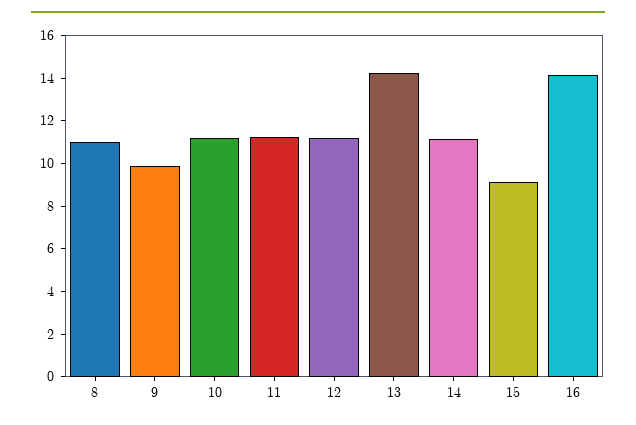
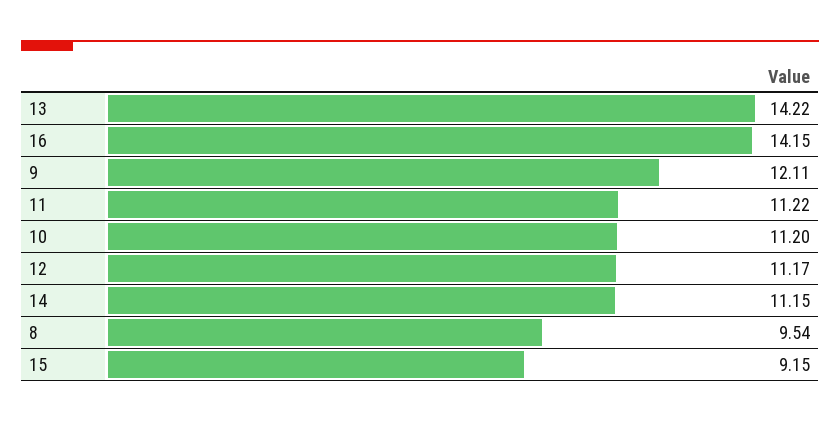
8: 11 -> 9.54
9: 10 -> 12.11

